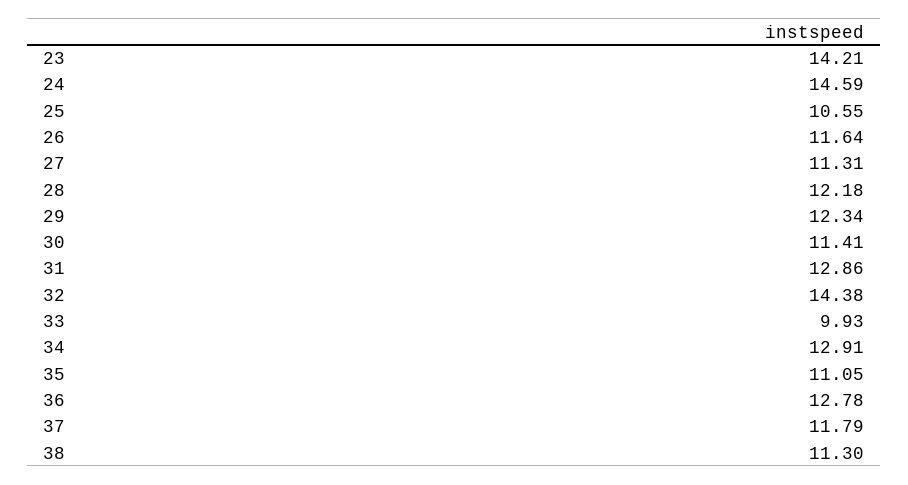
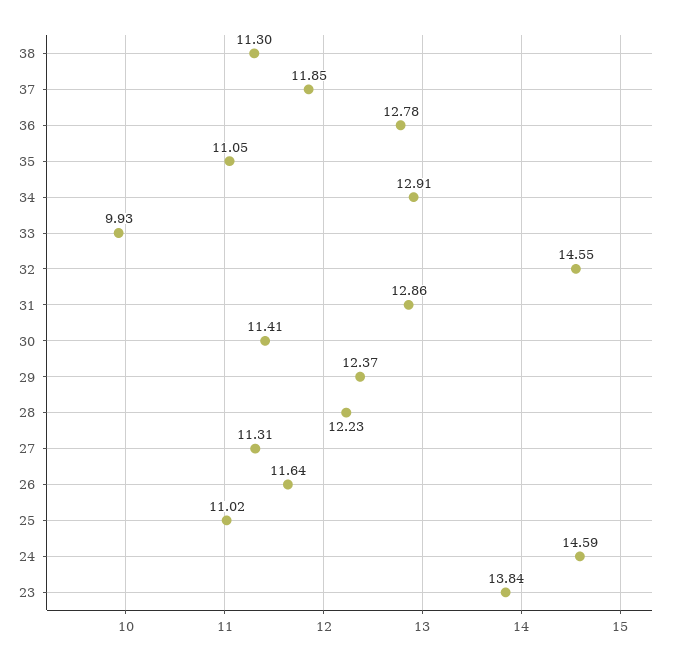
23: 14.21 -> 13.84
25: 10.55 -> 11.02
28: 12.18 -> 12.23
29: 12.34 -> 12.37
32: 14.38 -> 14.55
37: 11.79 -> 11.85

